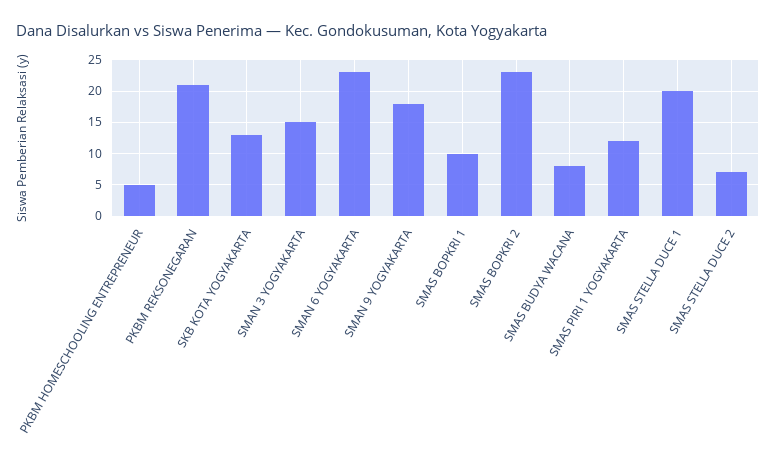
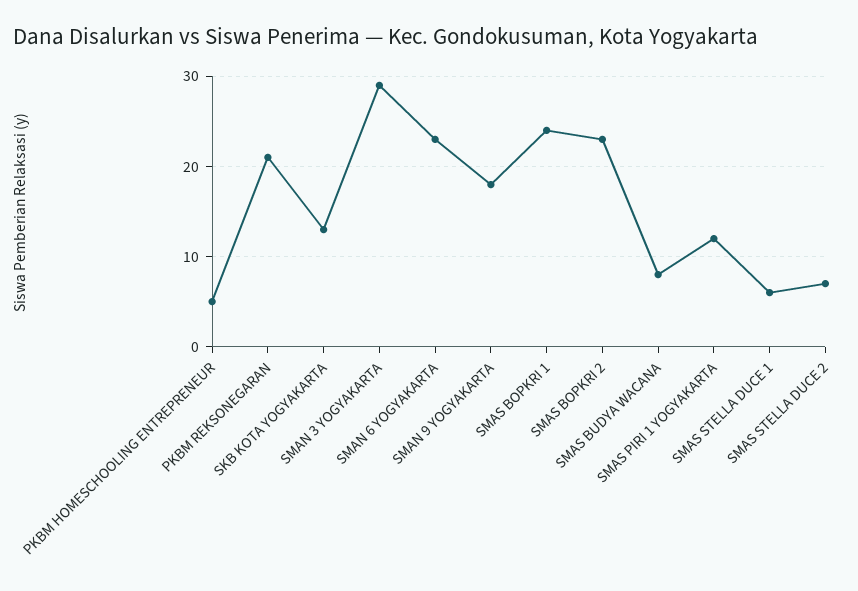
SMAN 3 YOGYAKARTA: 15 -> 29
SMAS BOPKRI 1: 10 -> 24
SMAS STELLA DUCE 1: 20 -> 6

